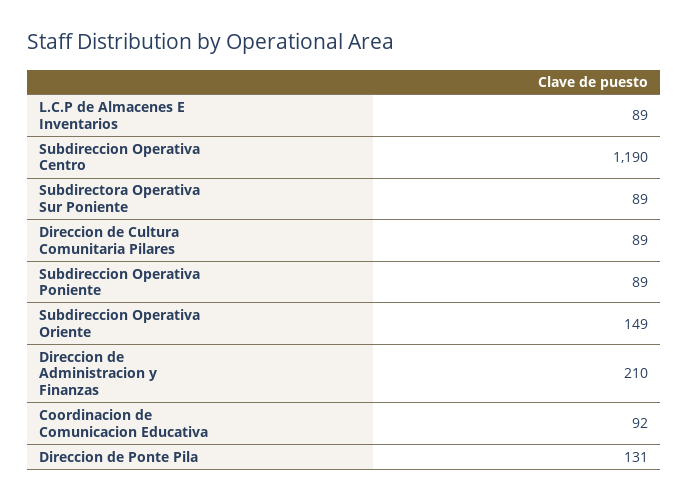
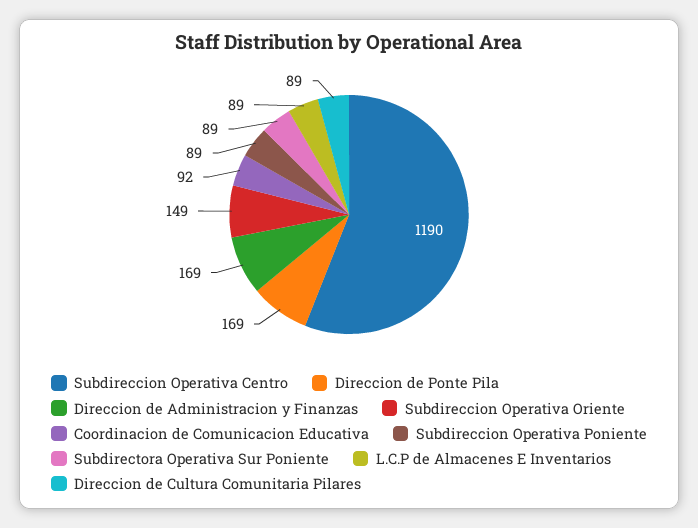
Direccion de Administracion y Finanzas: 210 -> 169
Direccion de Ponte Pila: 131 -> 169

